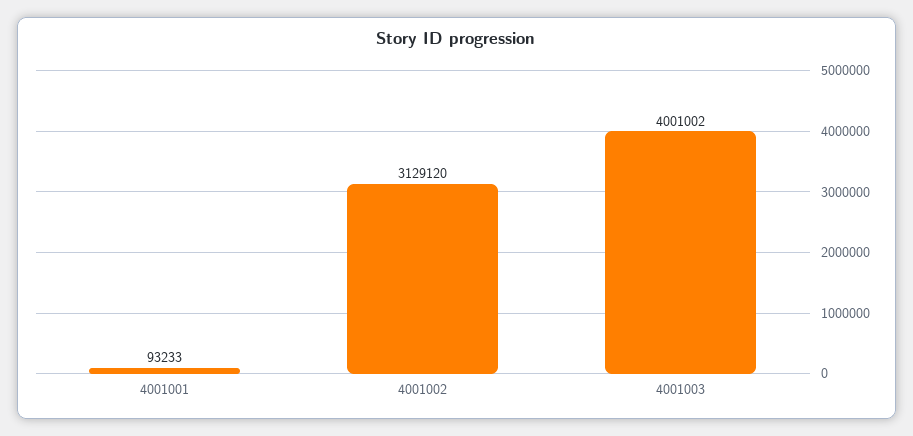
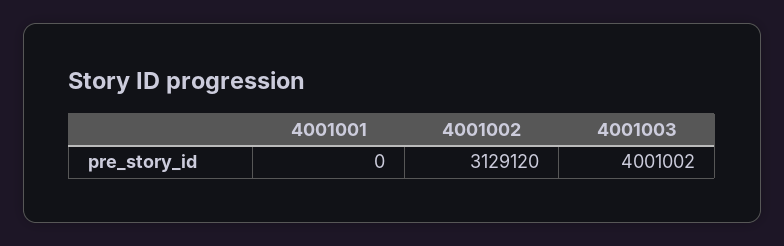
4001001: 93233 -> 0

